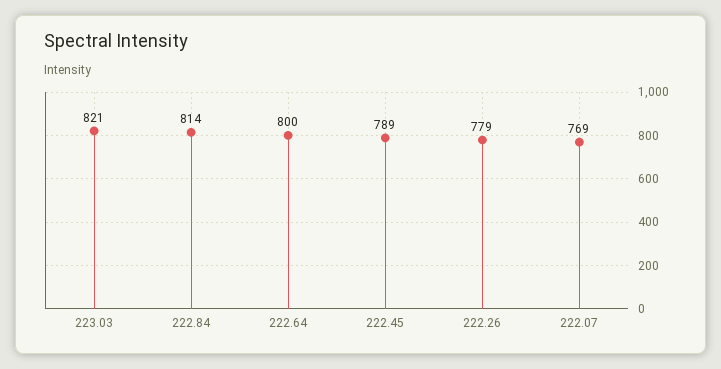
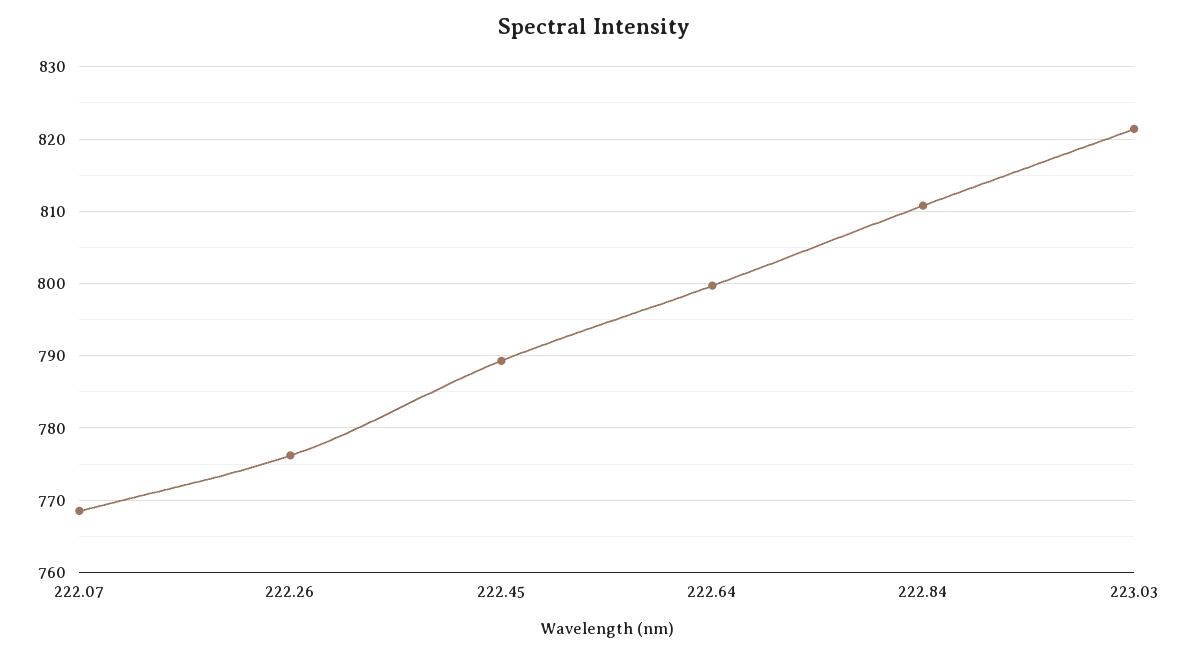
222.84: 814 -> 811
222.26: 779 -> 776

